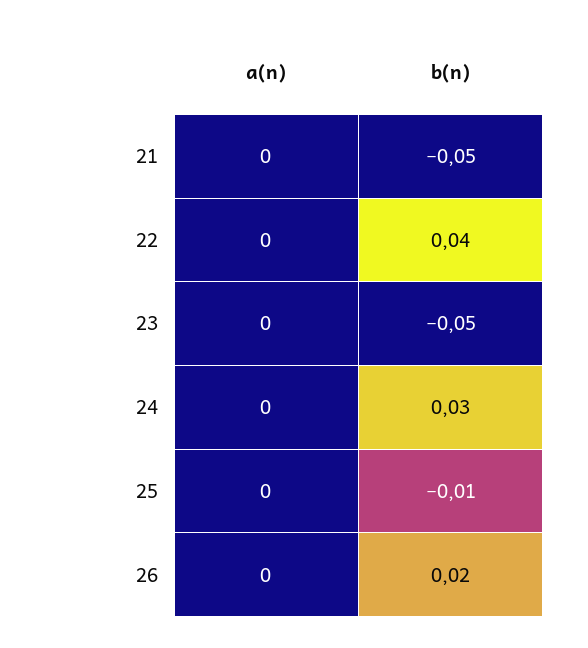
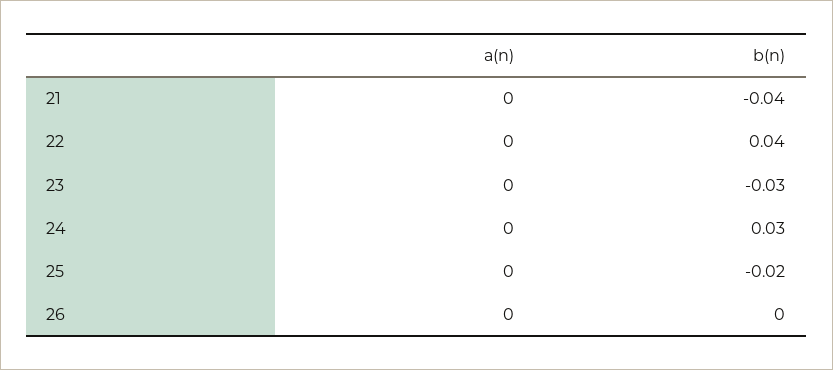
b(n), 21: -0.05 -> -0.04
b(n), 23: -0.05 -> -0.03
b(n), 25: -0.01 -> -0.02
b(n), 26: 0.02 -> 0

